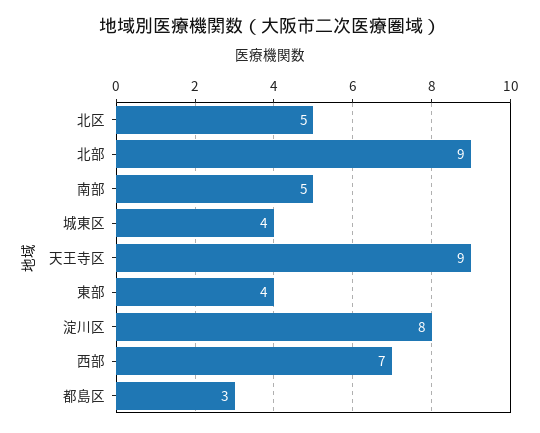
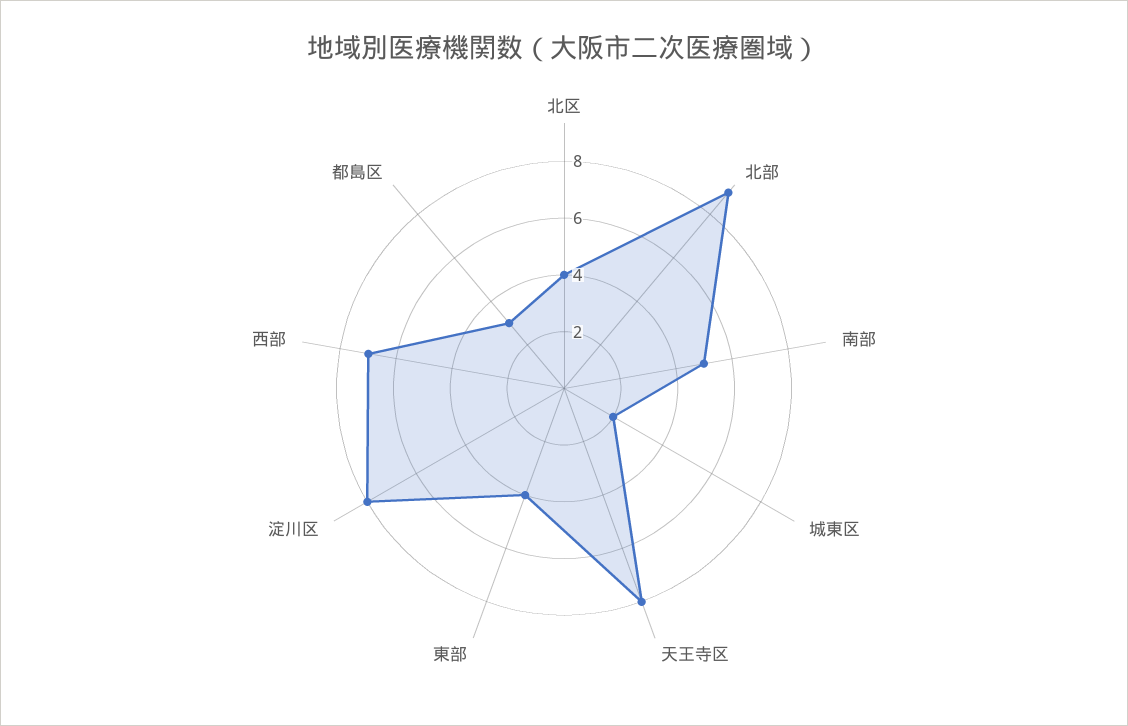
北区: 5 -> 4
城東区: 4 -> 2
天王寺区: 9 -> 8

